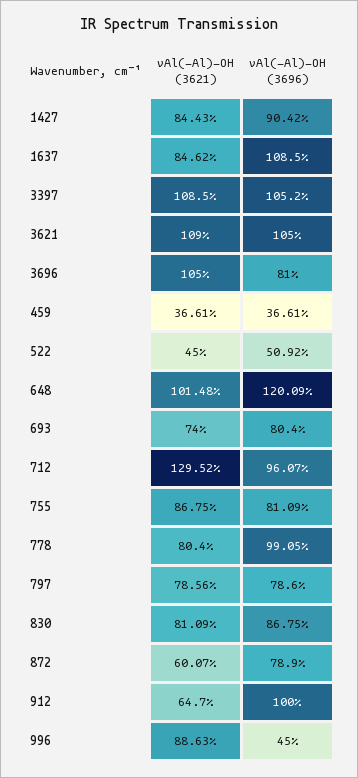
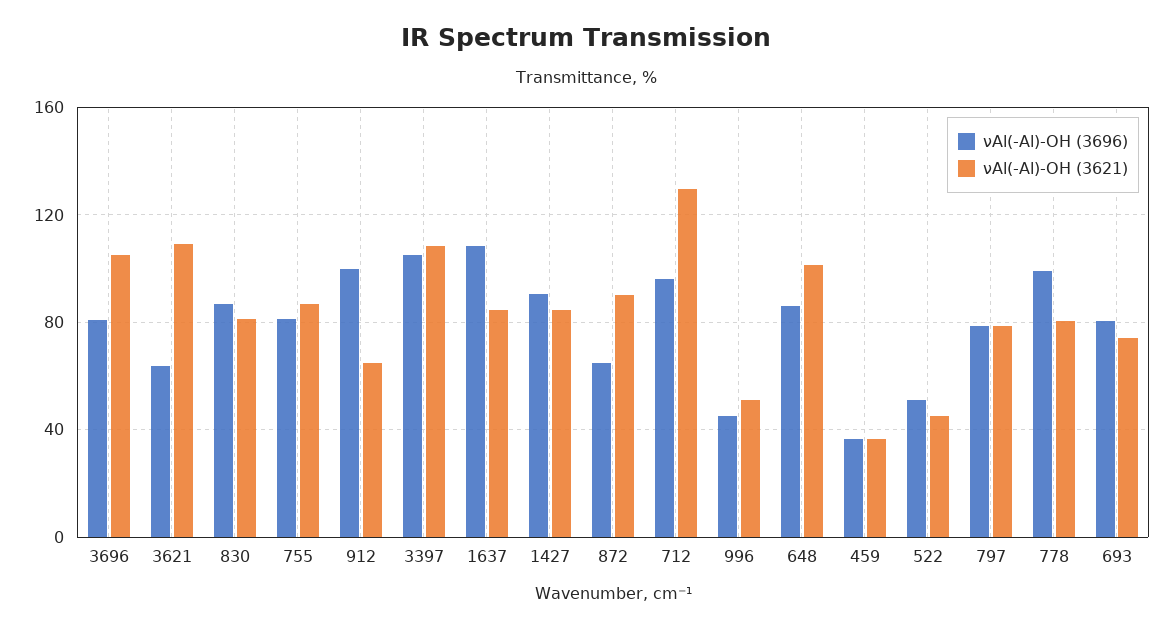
νAl(-Al)-OH (3696), 3621: 105 -> 65
νAl(-Al)-OH (3696), 648: 120.09 -> 85
νAl(-Al)-OH (3621), 872: 60.07 -> 90
νAl(-Al)-OH (3696), 872: 78.9 -> 65
νAl(-Al)-OH (3621), 996: 88.63 -> 50

